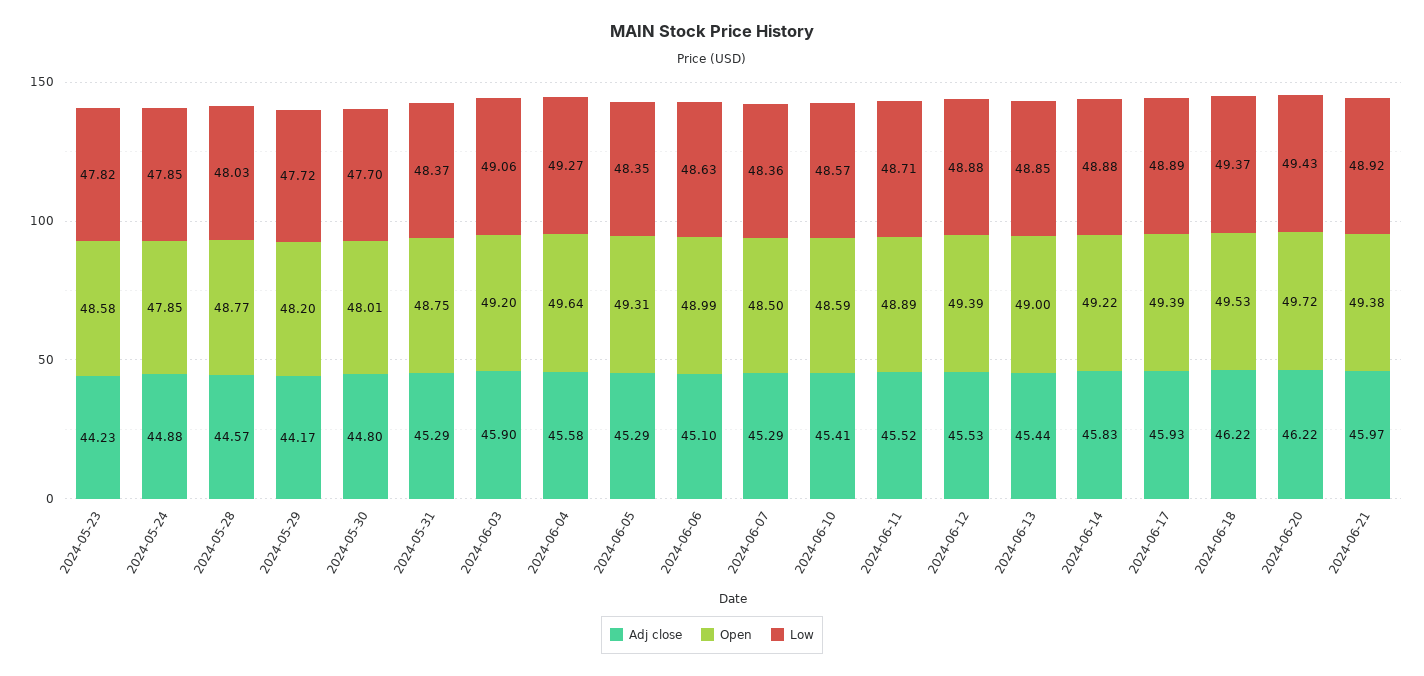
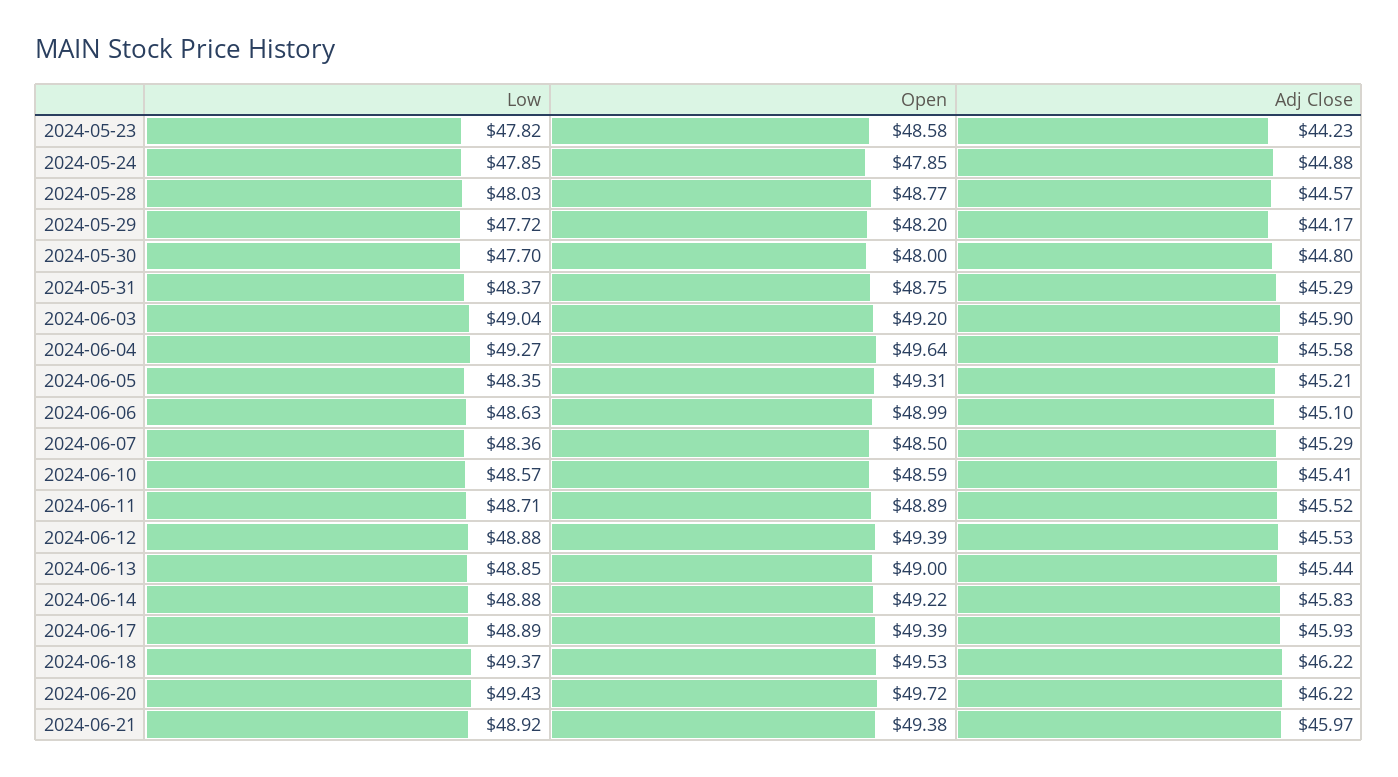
Open, 2024-05-30: 48.01 -> 48
Low, 2024-06-03: 49.06 -> 49.04
Adj close, 2024-06-05: 45.29 -> 45.21

